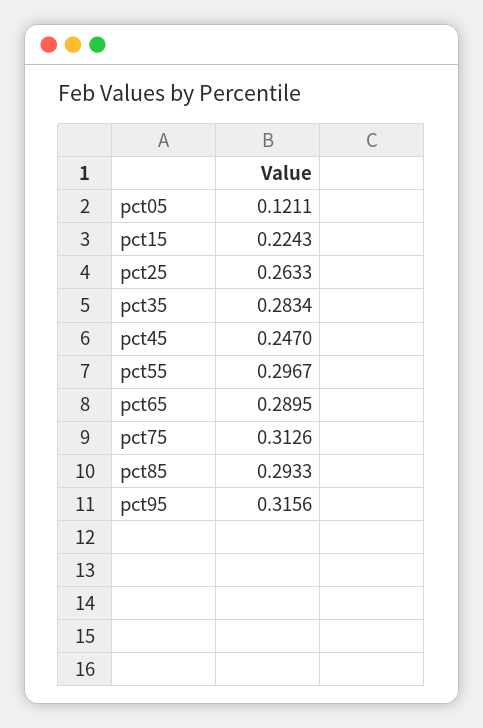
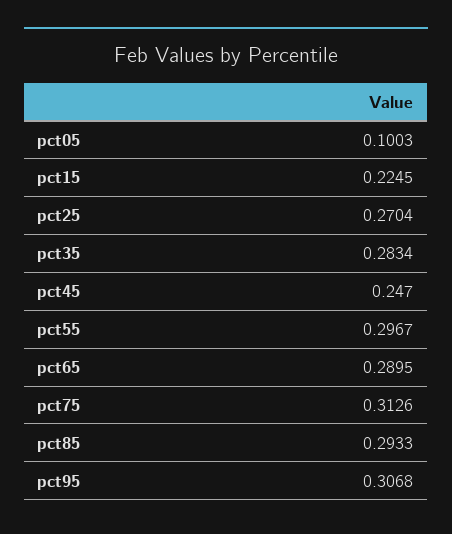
pct05: 0.1211 -> 0.1003
pct15: 0.2243 -> 0.2245
pct25: 0.2633 -> 0.2704
pct95: 0.3156 -> 0.3068

